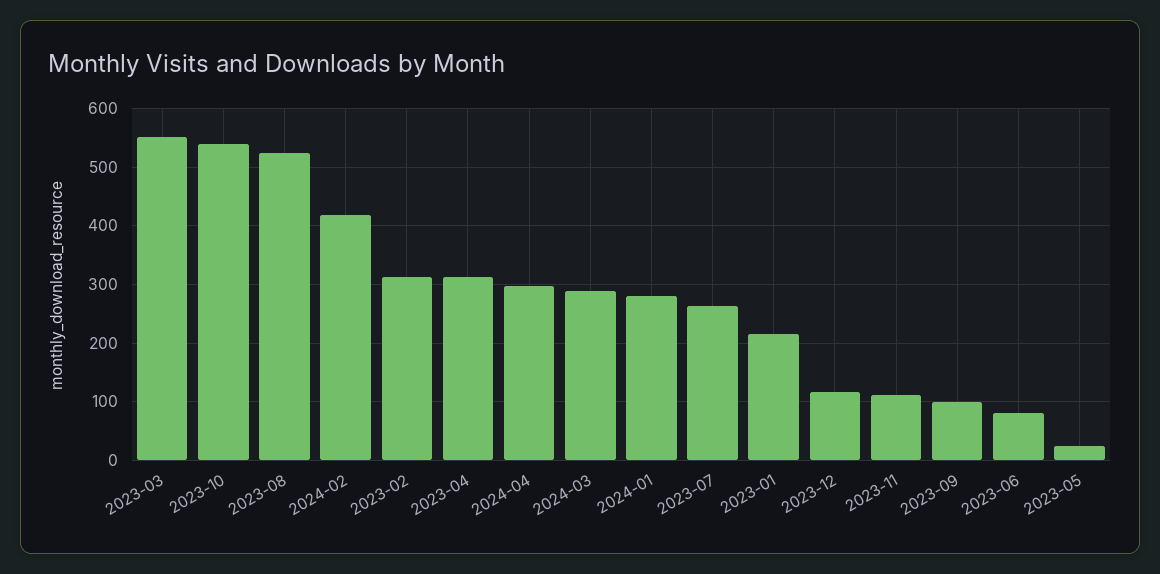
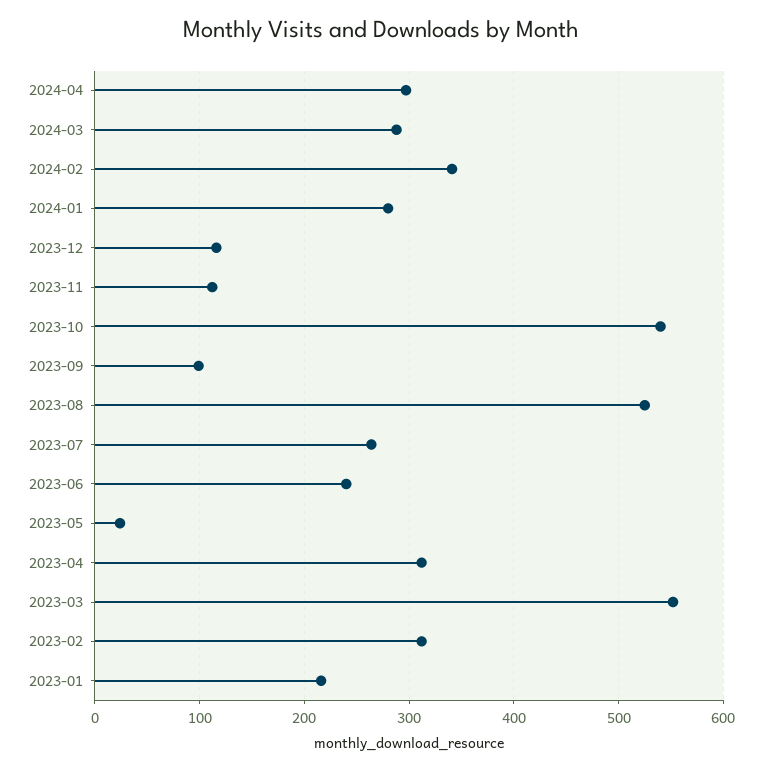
2024-02: 420 -> 340
2023-06: 80 -> 240

